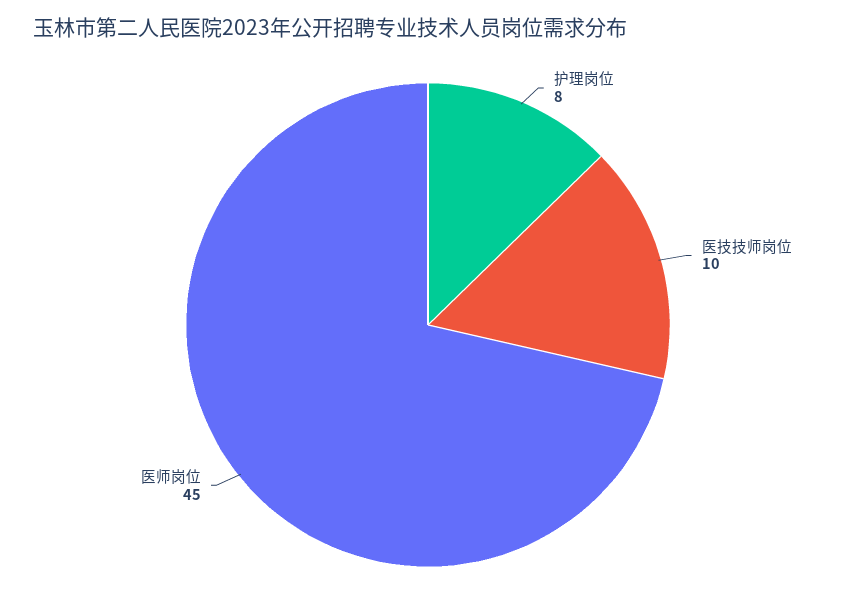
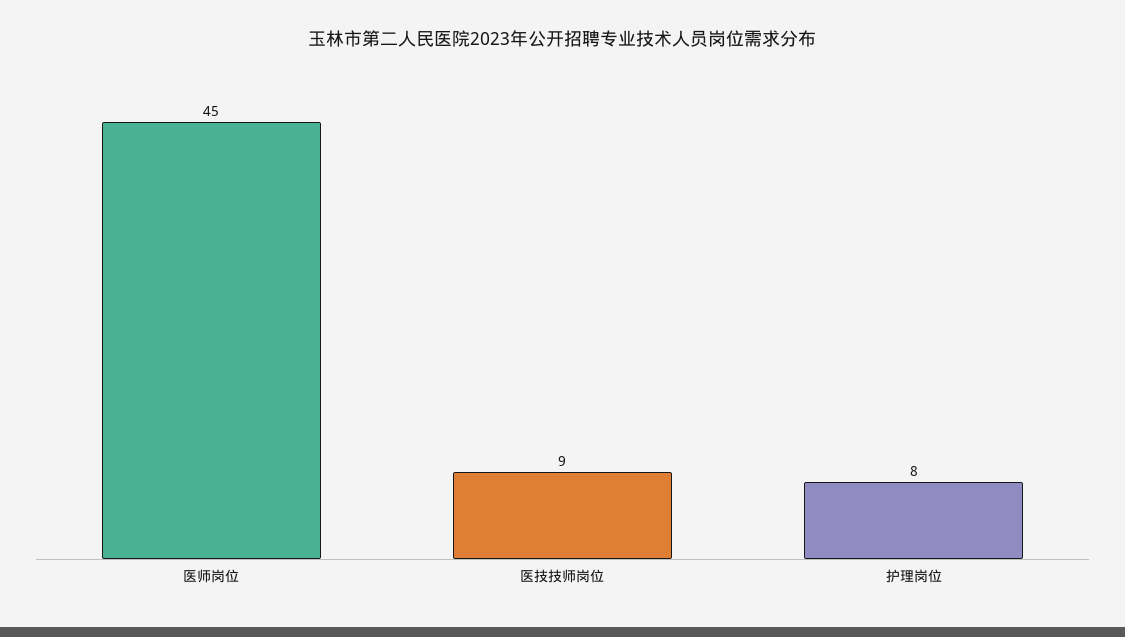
医技技师岗位: 10 -> 9

